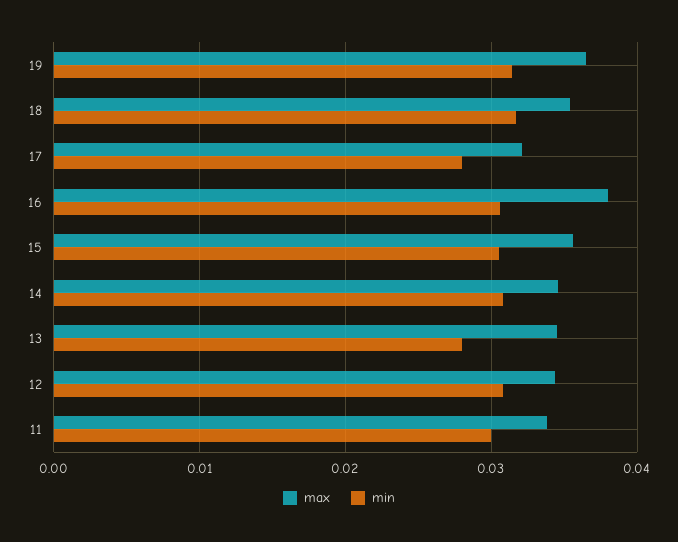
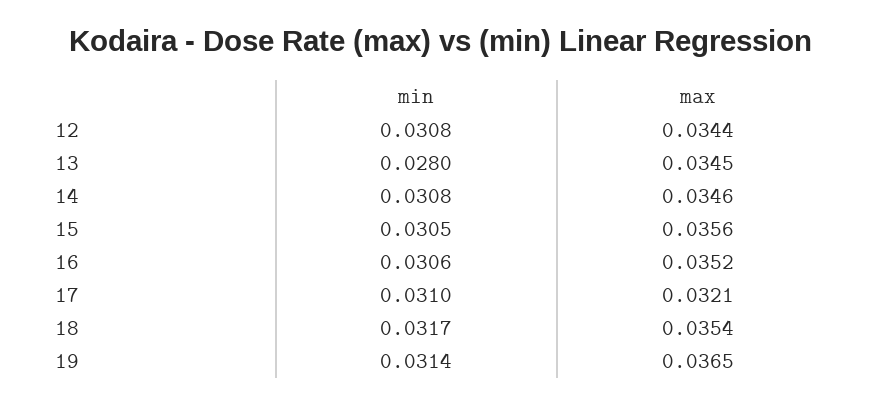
min, 17: 0.028 -> 0.031
max, 16: 0.038 -> 0.0352
max, 11: 0.034 -> none
min, 11: 0.03 -> none

